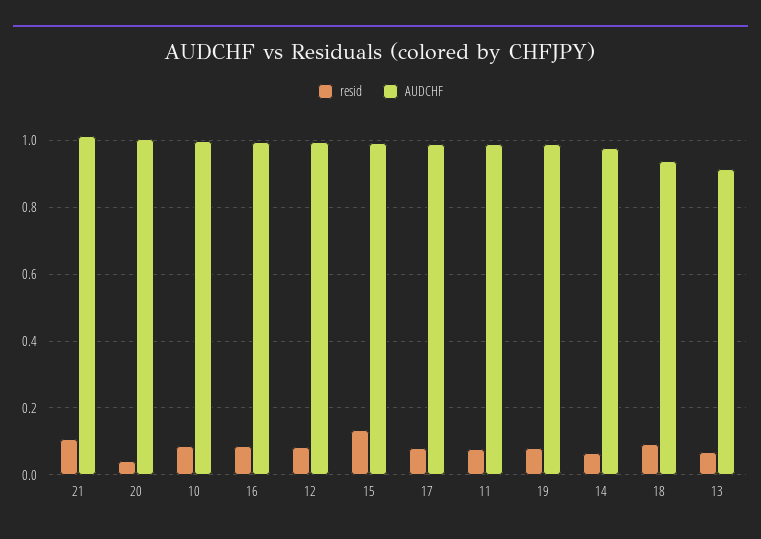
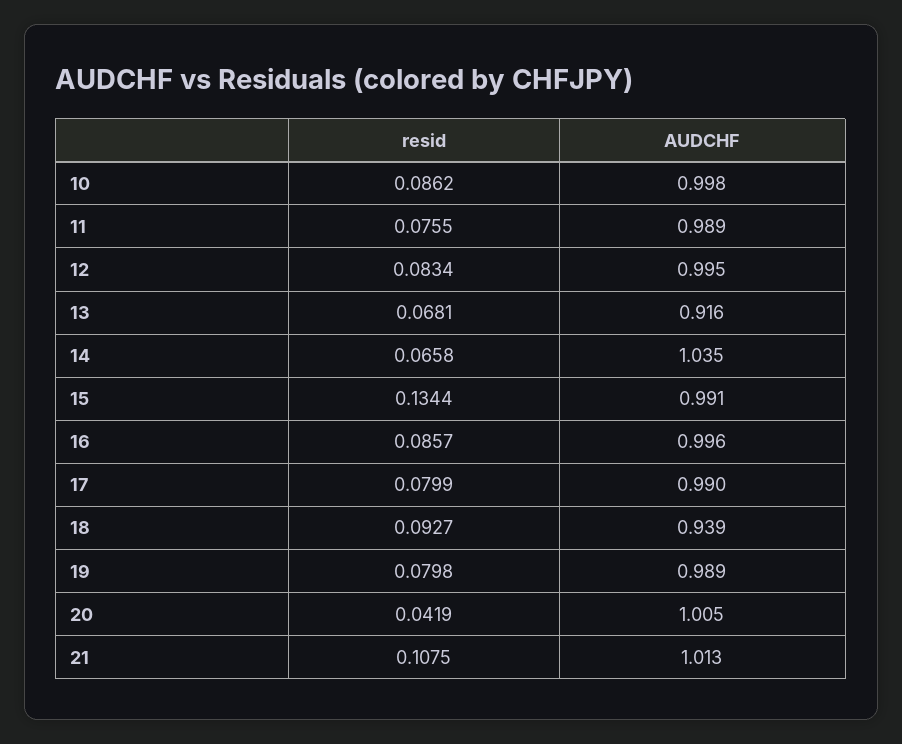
AUDCHF, 14: 0.98 -> 1.035

